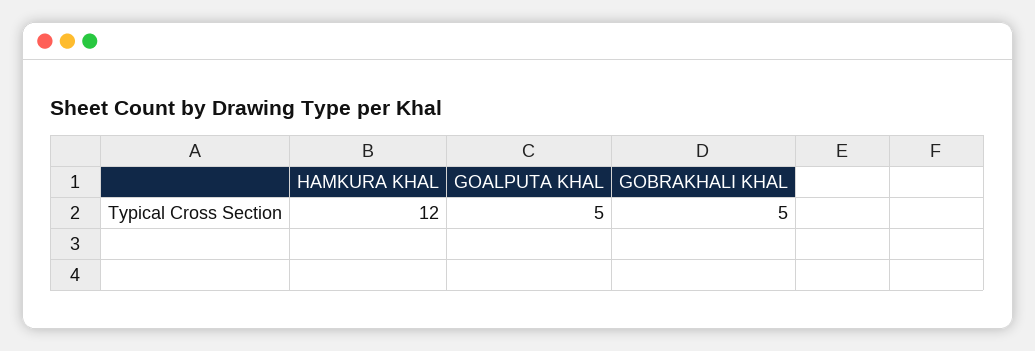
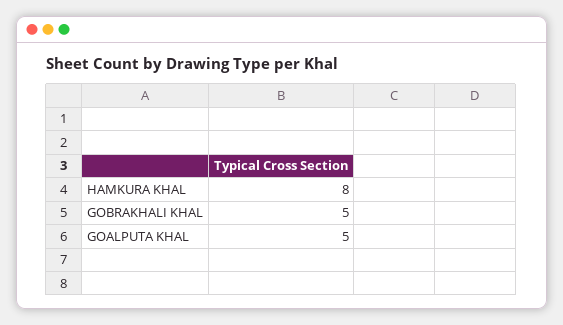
HAMKURA KHAL: 12 -> 8

